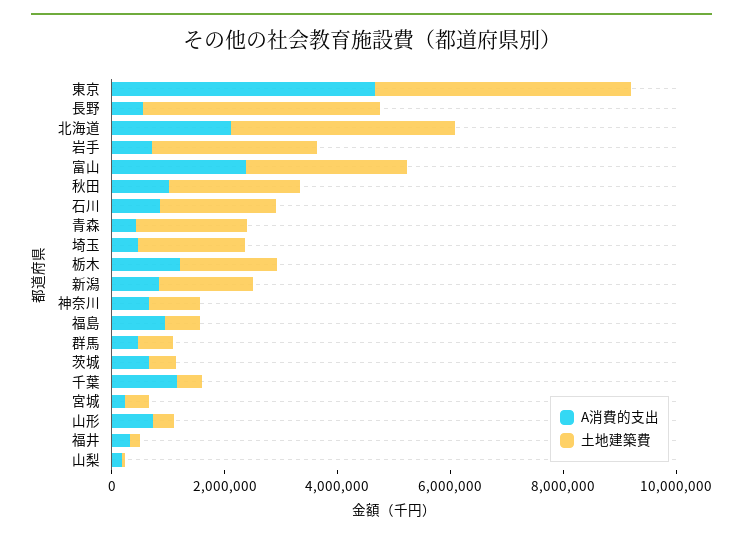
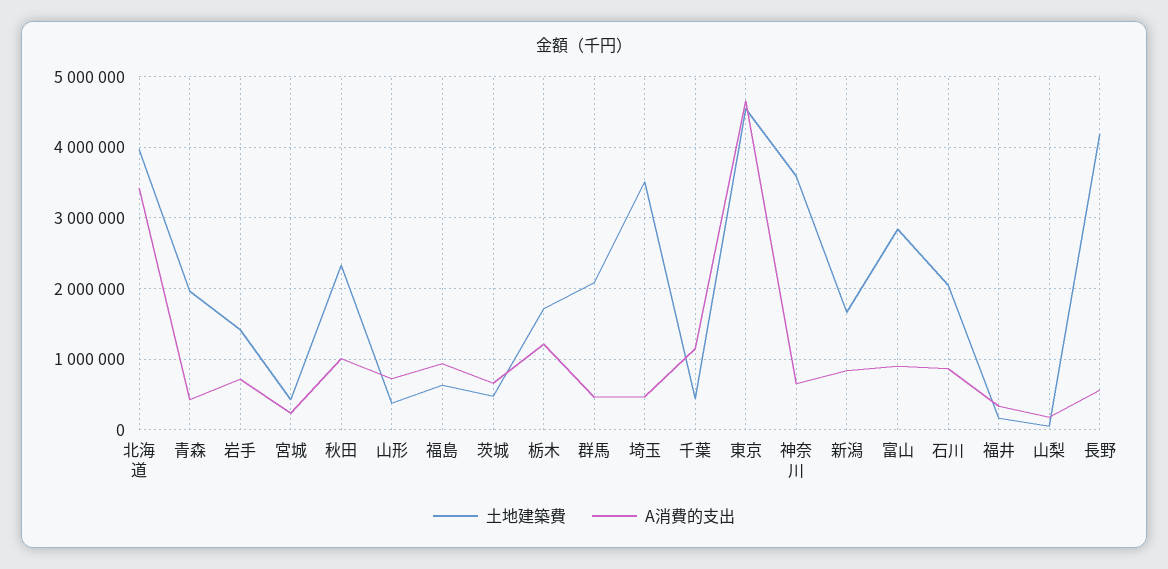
A消費的支出, 北海道: 2000000 -> 3400000
土地建築費, 岩手: 3000000 -> 1400000
A消費的支出, 富山: 2500000 -> 900000
土地建築費, 埼玉: 2000000 -> 3500000
土地建築費, 神奈川: 1000000 -> 3600000
土地建築費, 群馬: 500000 -> 2100000

